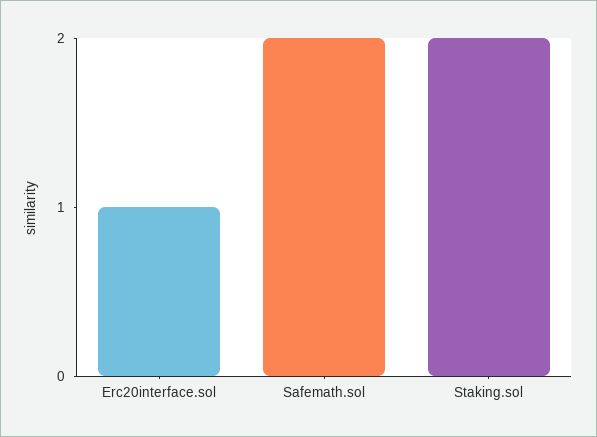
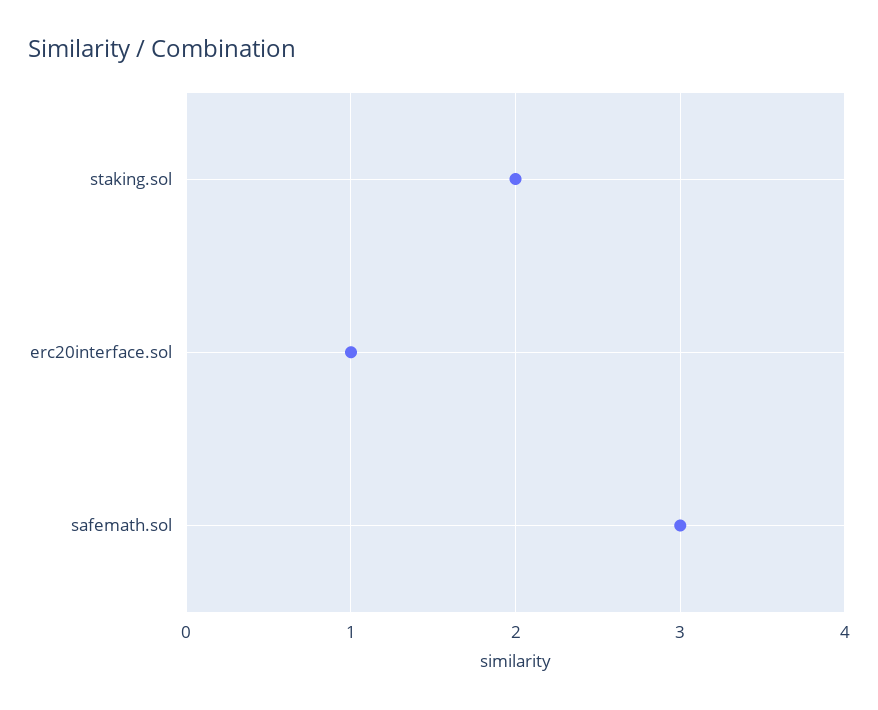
Safemath.sol: 2 -> 3

